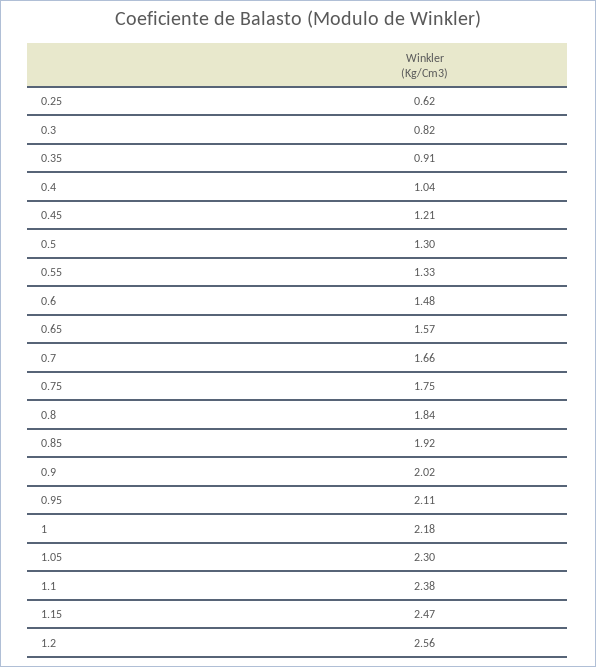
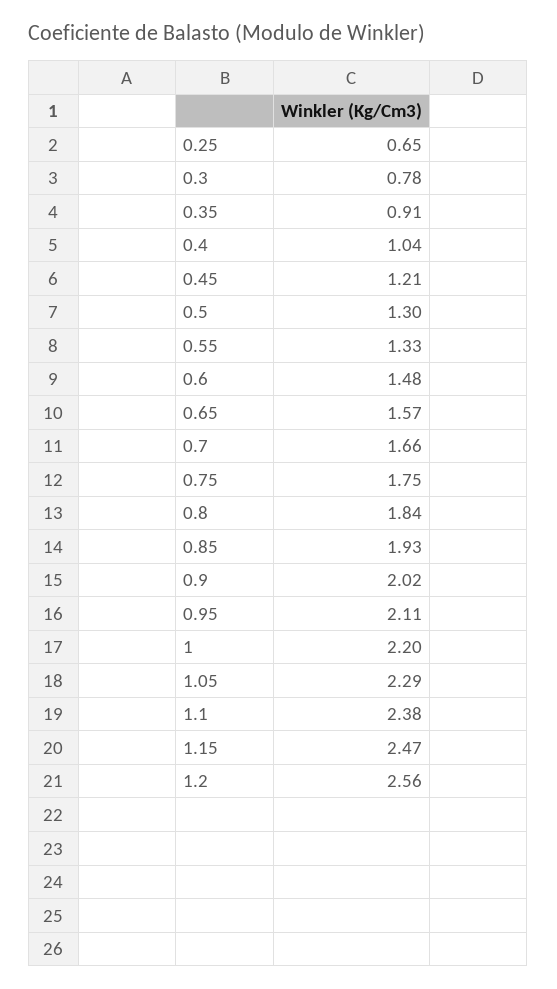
0.25: 0.62 -> 0.65
0.3: 0.82 -> 0.78
0.85: 1.92 -> 1.93
1: 2.18 -> 2.2
1.05: 2.3 -> 2.29

